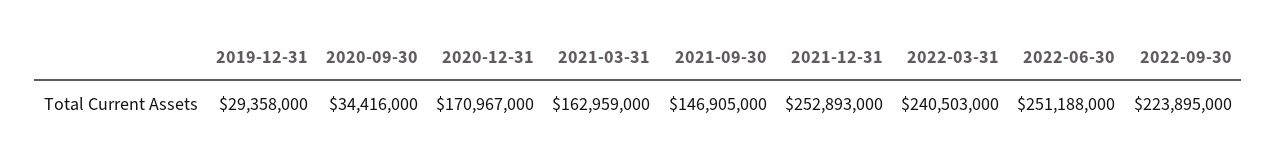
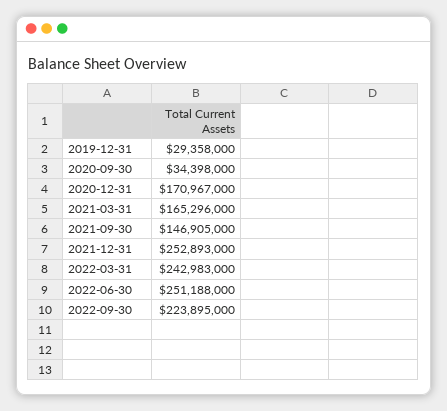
2020-09-30: 34416000 -> 34398000
2021-03-31: 162959000 -> 165296000
2022-03-31: 240503000 -> 242983000

